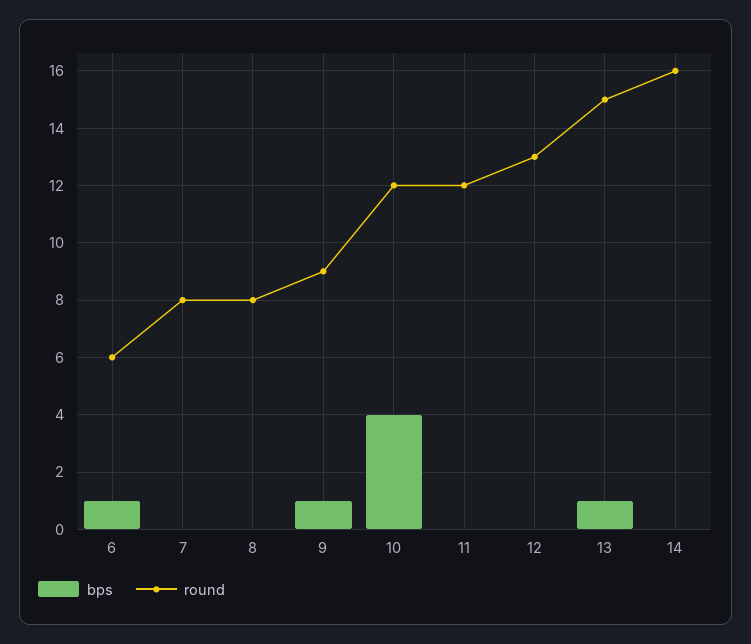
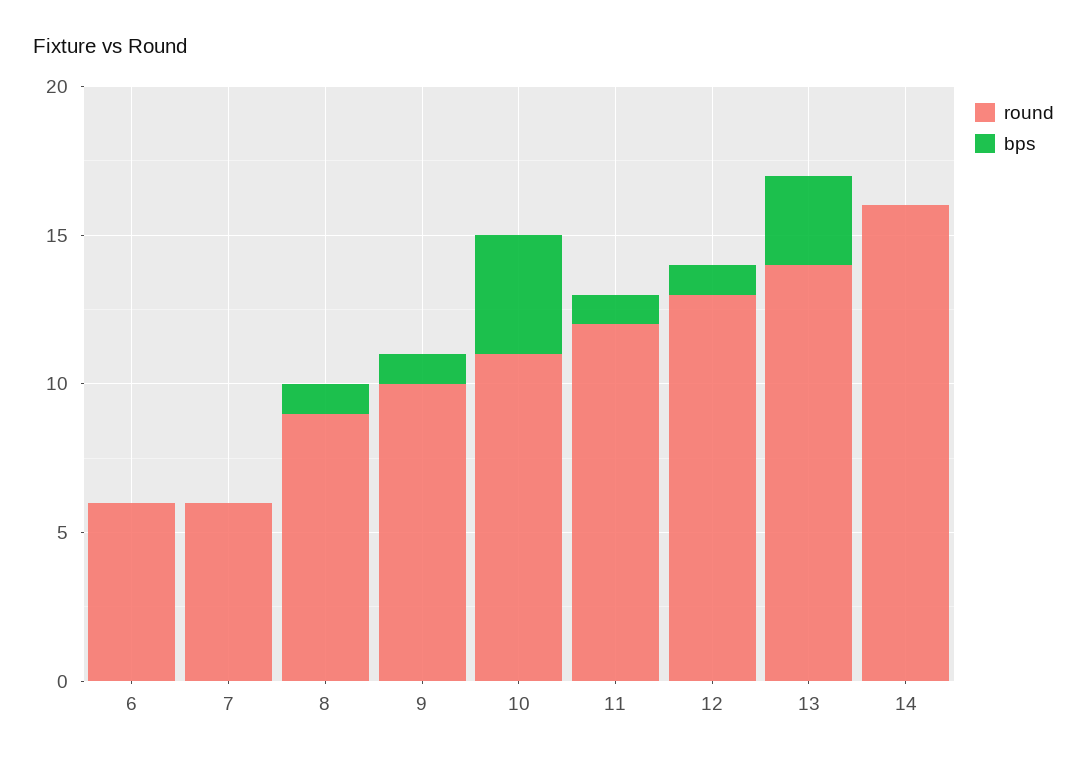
bps, 6: 1 -> 0
round, 7: 8 -> 6
bps, 8: 0 -> 1
round, 8: 8 -> 9
round, 9: 9 -> 10
round, 10: 12 -> 11
bps, 11: 0 -> 1
bps, 12: 0 -> 1
bps, 13: 1 -> 3
round, 13: 15 -> 14

